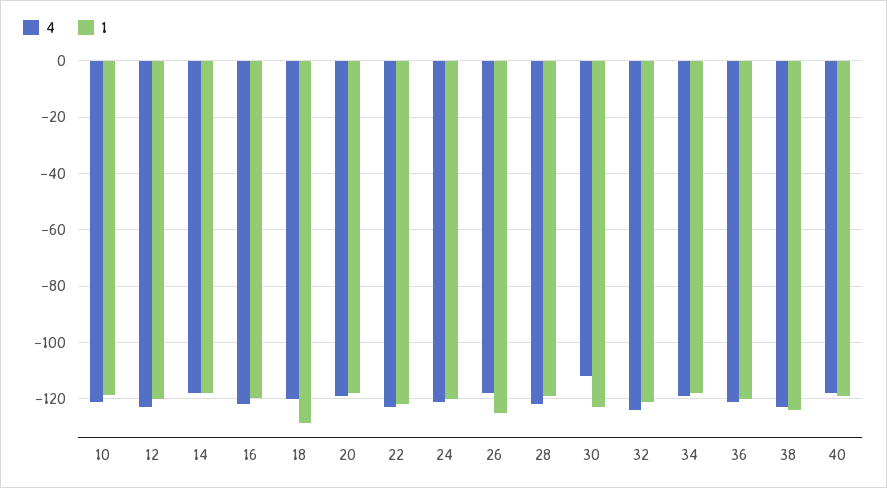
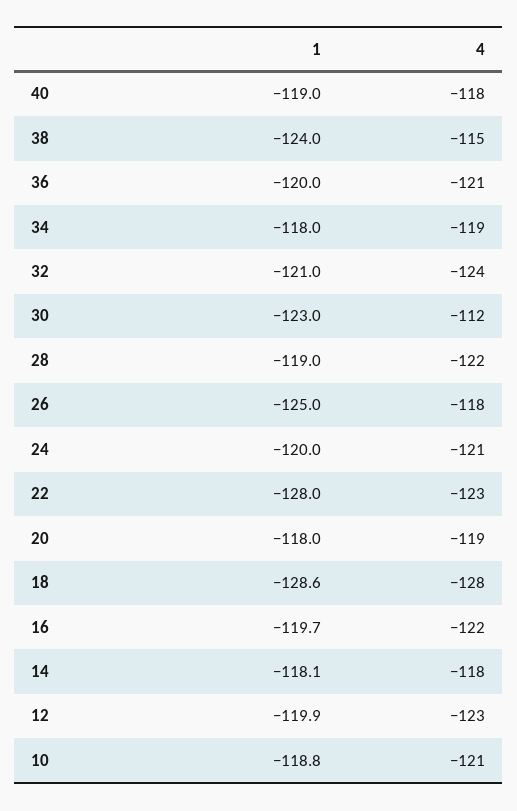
4, 18: -120 -> -128
1, 22: -122.5 -> -128
4, 38: -122.5 -> -115

